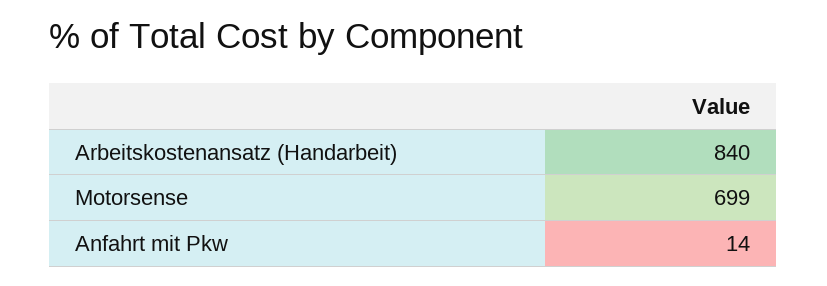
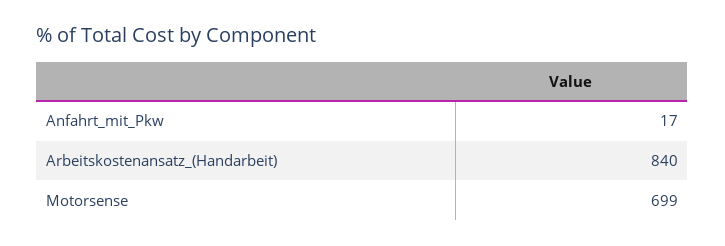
Anfahrt mit Pkw: 14 -> 17

